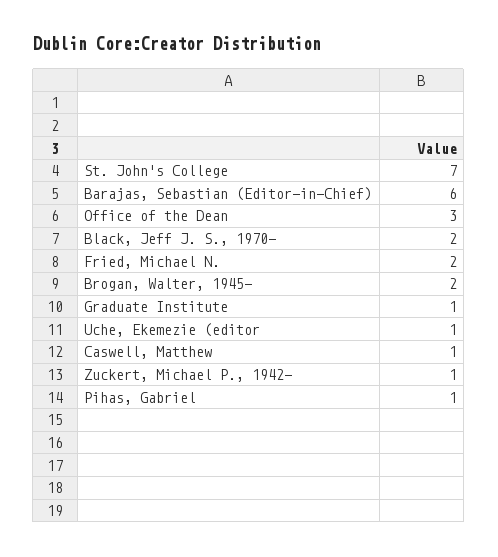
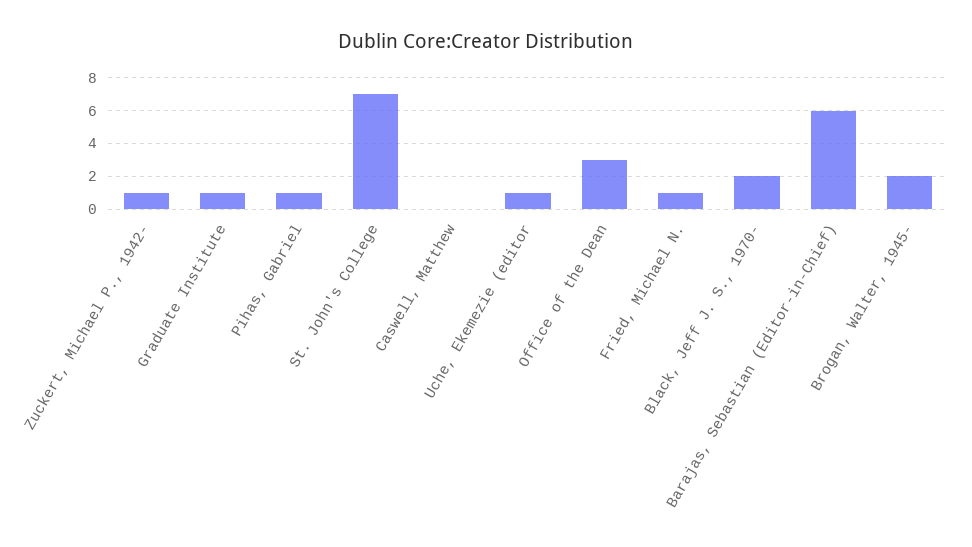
Fried, Michael N.: 2 -> 1
Caswell, Matthew: 1 -> 0

